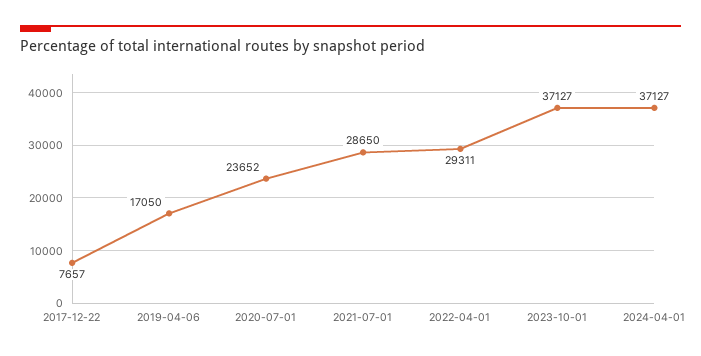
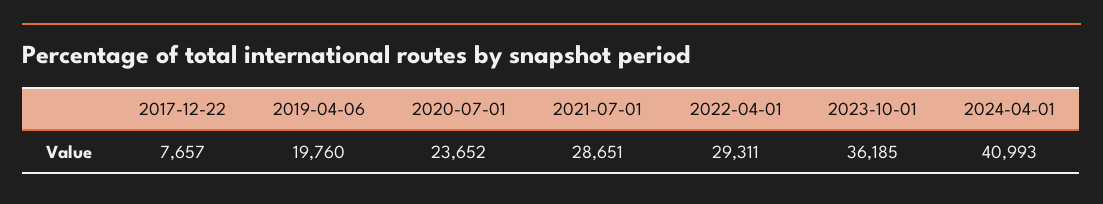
2019-04-06: 17050 -> 19760
2021-07-01: 28650 -> 28651
2023-10-01: 37127 -> 36185
2024-04-01: 37127 -> 40993

